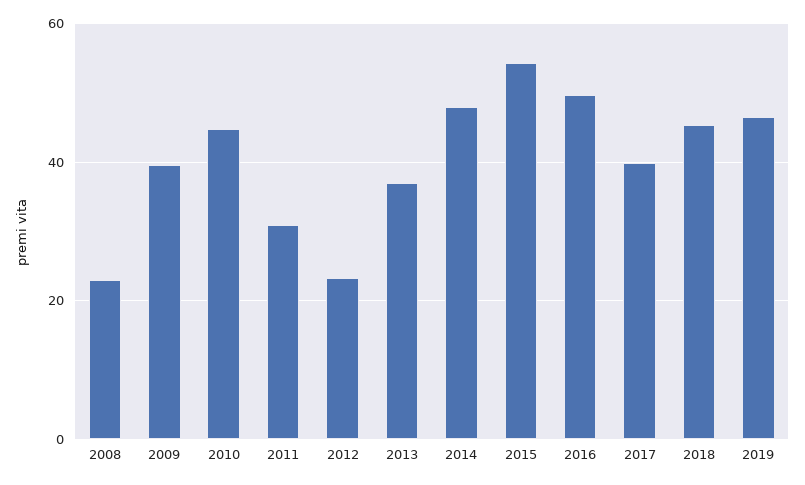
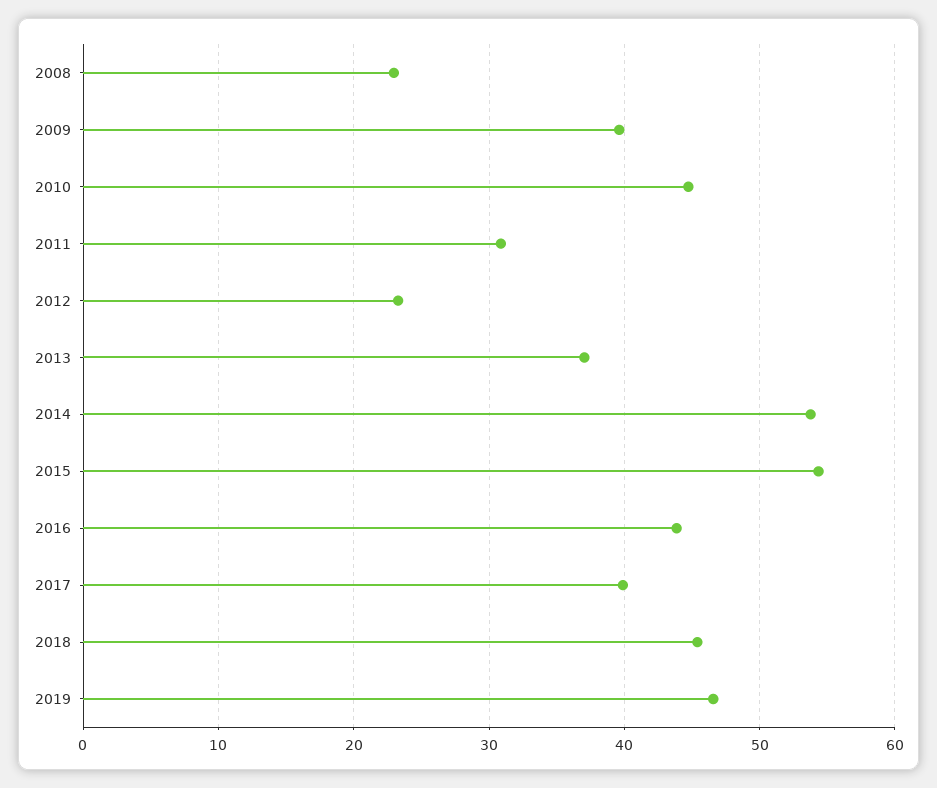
2014: 48 -> 54
2016: 50 -> 44

